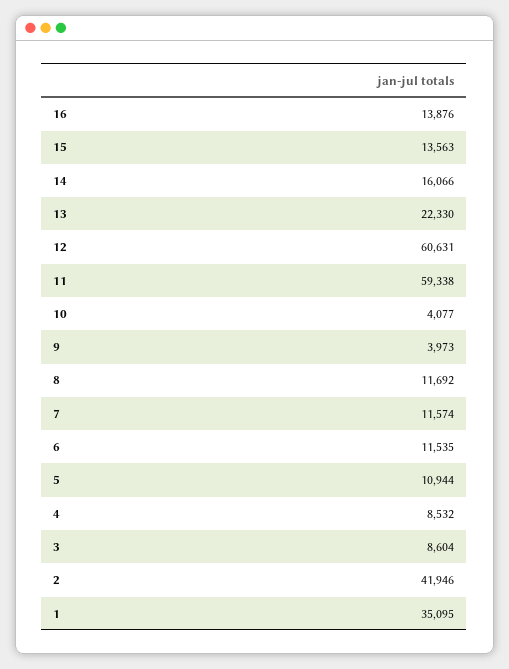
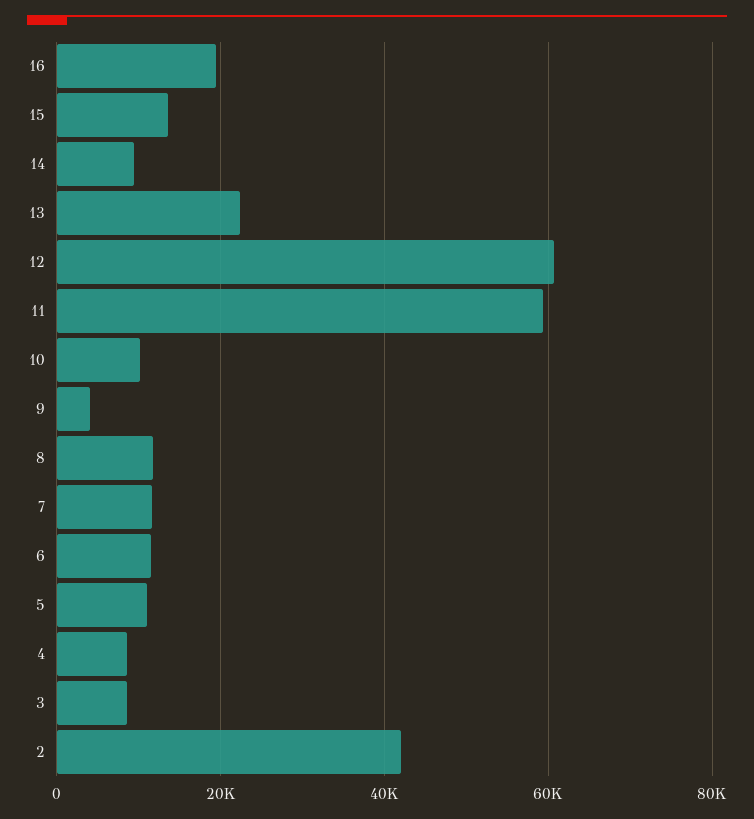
16: 13876 -> 20000
14: 16066 -> 10000
10: 4077 -> 10000
1: 35095 -> none

